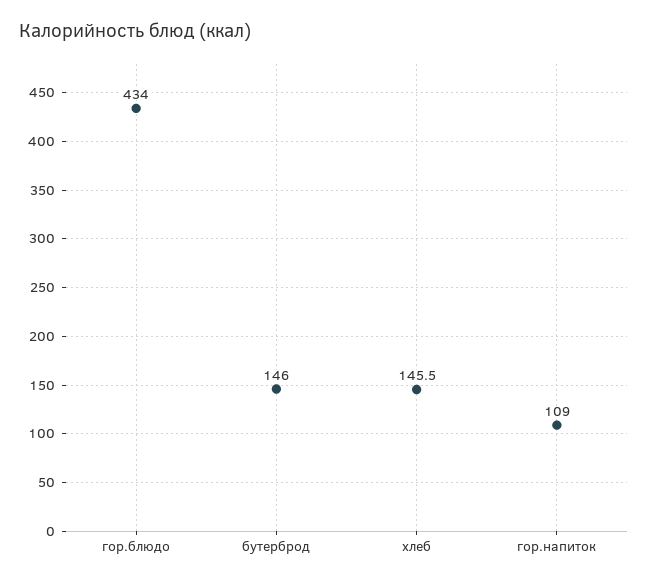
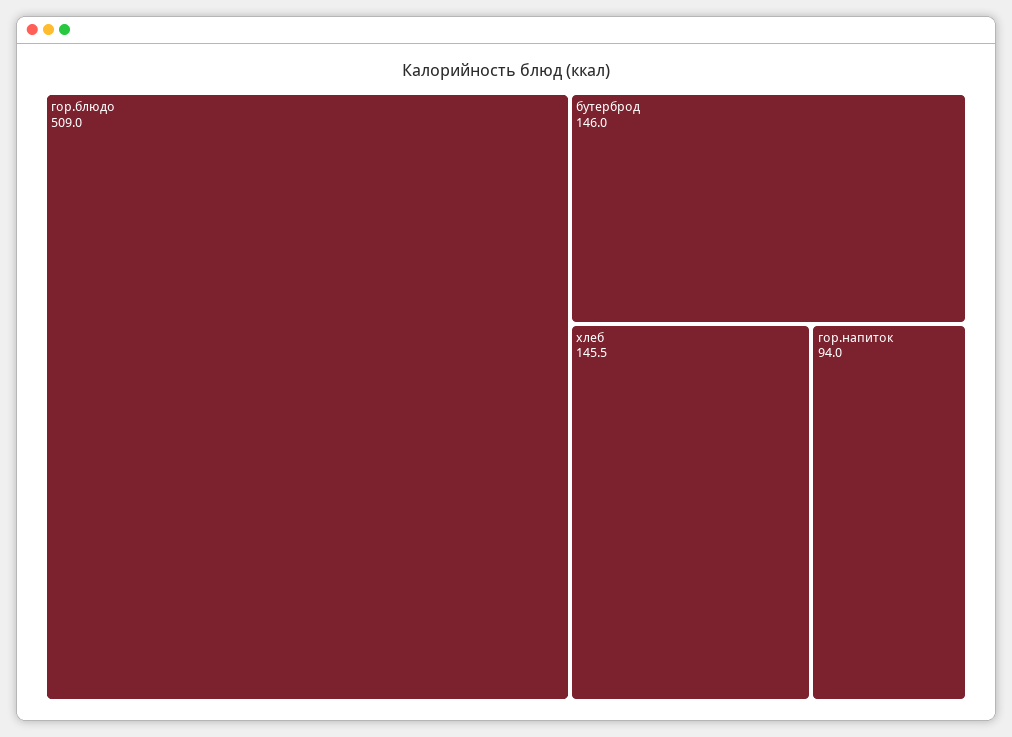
гор.блюдо: 434 -> 509
гор.напиток: 109 -> 94

